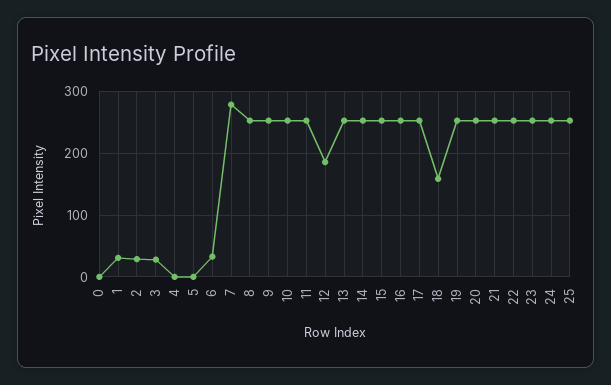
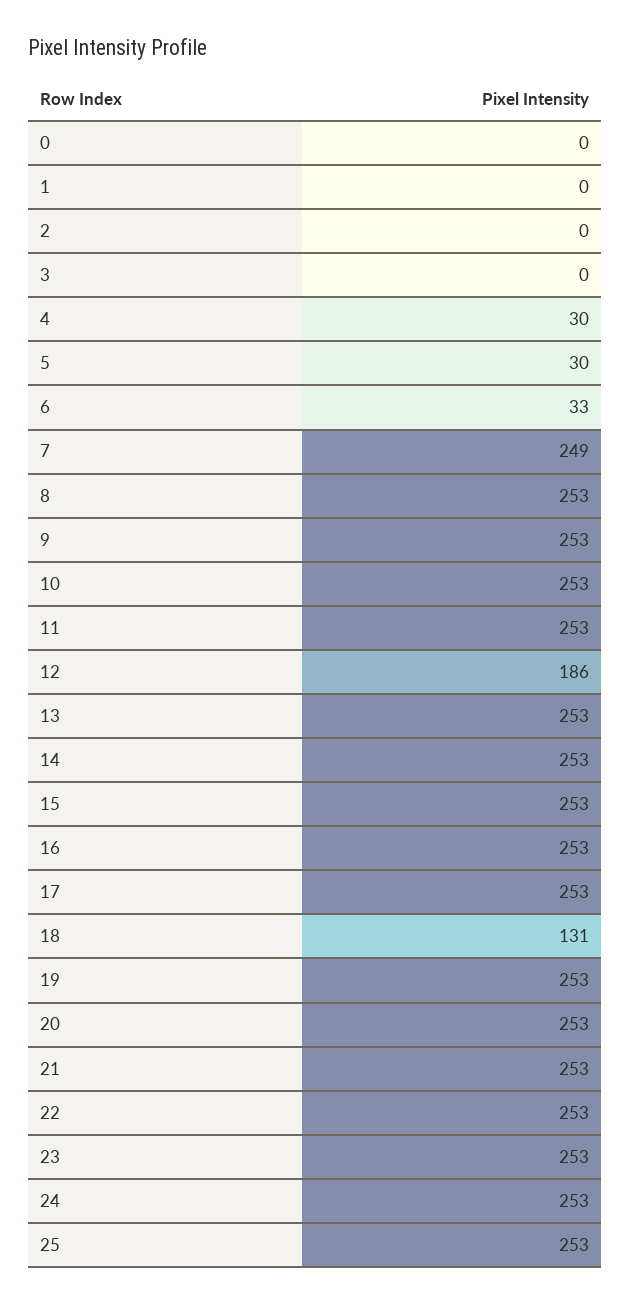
1: 30 -> 0
2: 30 -> 0
3: 30 -> 0
4: 0 -> 30
5: 0 -> 30
7: 280 -> 249
18: 160 -> 131

